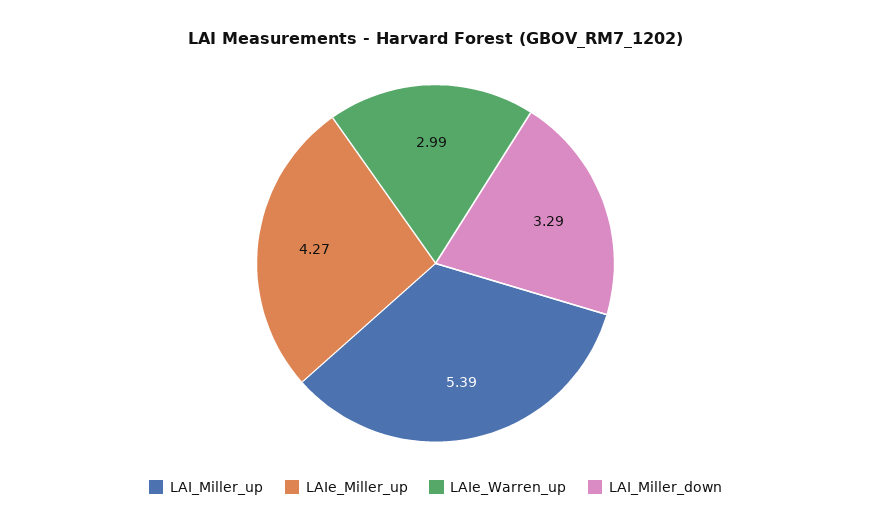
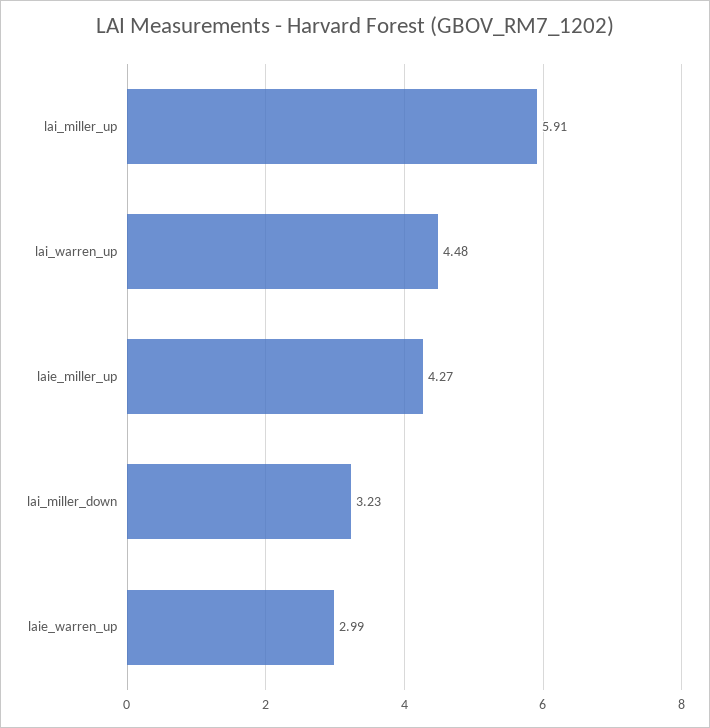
LAI_Miller_up: 5.39 -> 5.91
LAI_Miller_down: 3.29 -> 3.23
lai_warren_up: none -> 4.48

